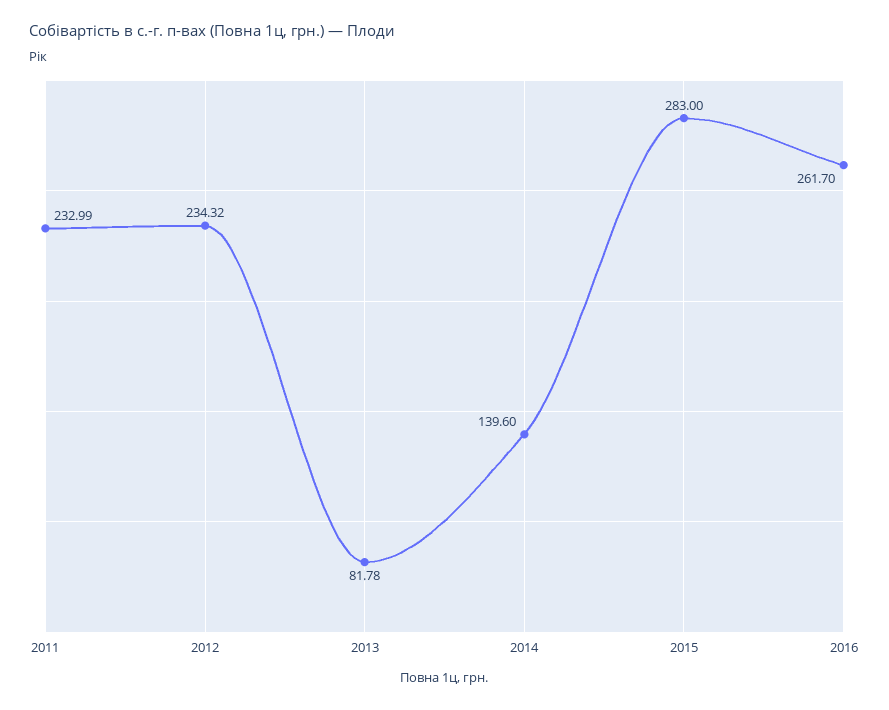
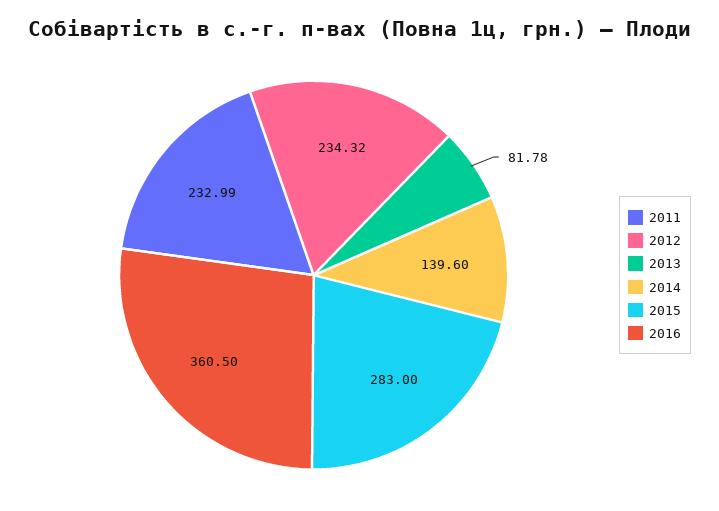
2016: 261.7 -> 360.5

